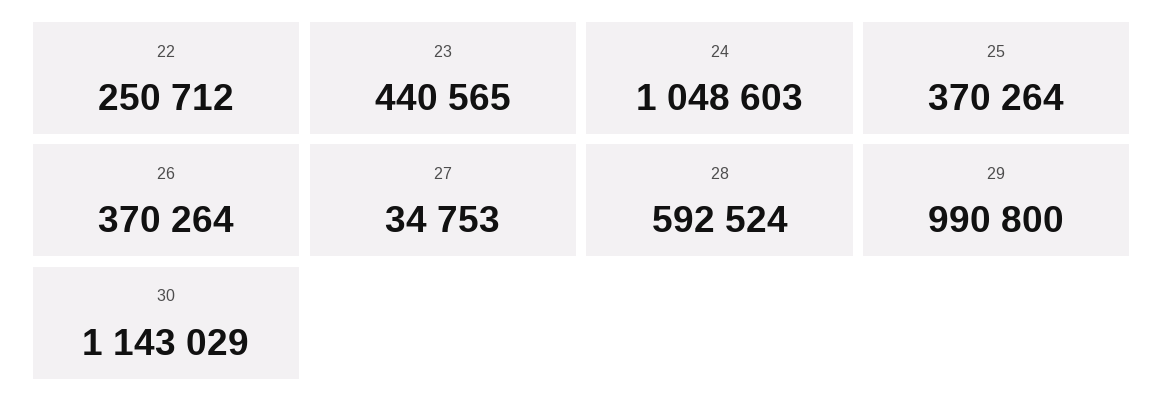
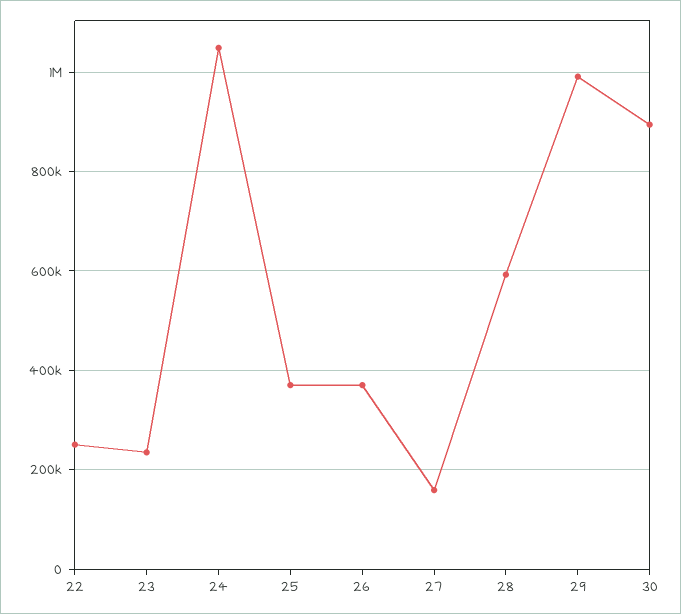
23: 440565 -> 240000
27: 34753 -> 160000
30: 1143029 -> 900000

